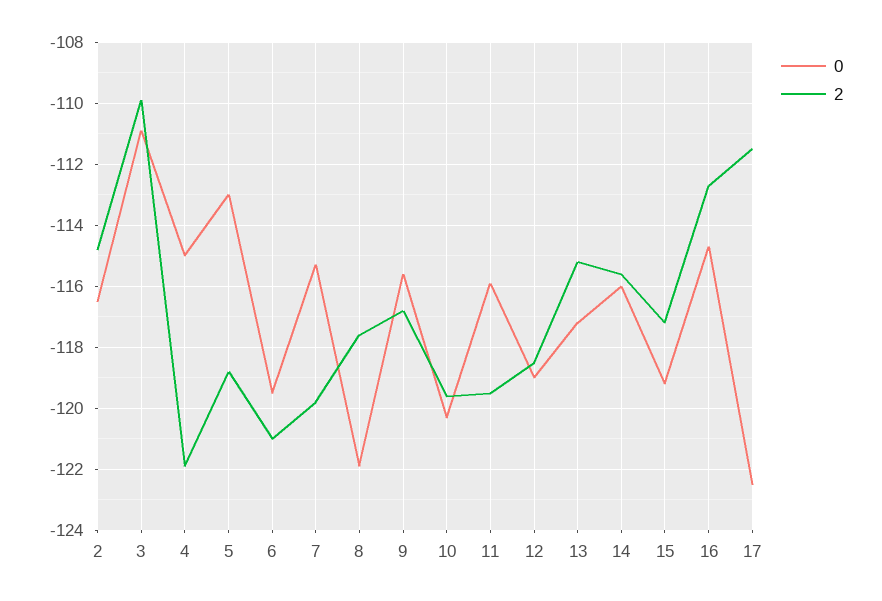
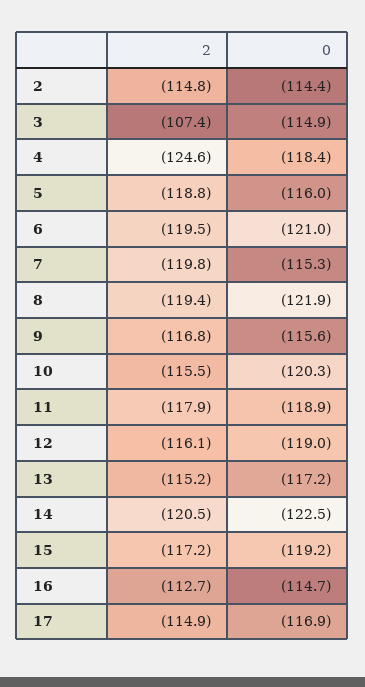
0, 2: -116.5 -> -114.4
0, 3: -111 -> -114.9
2, 3: -110 -> -107.4
0, 4: -115 -> -118.4
2, 4: -122 -> -124.6
0, 5: -113 -> -116
0, 6: -119.5 -> -121
2, 6: -121 -> -119.5
2, 8: -117.5 -> -119.4
2, 10: -119.5 -> -115.5
0, 11: -116 -> -118.9
2, 11: -119.5 -> -117.9
2, 12: -118.5 -> -116.1
0, 14: -116 -> -122.5
2, 14: -115.5 -> -120.5
0, 17: -122.5 -> -116.9
2, 17: -111.5 -> -114.9

